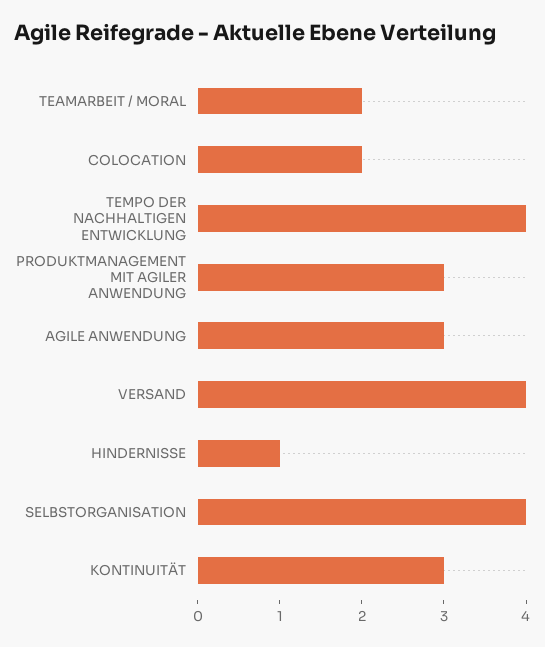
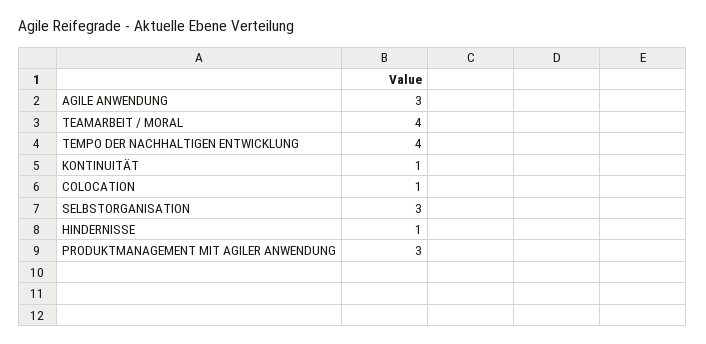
TEAMARBEIT / MORAL: 2 -> 4
COLOCATION: 2 -> 1
VERSAND: 4 -> none
SELBSTORGANISATION: 4 -> 3
KONTINUITÄT: 3 -> 1

